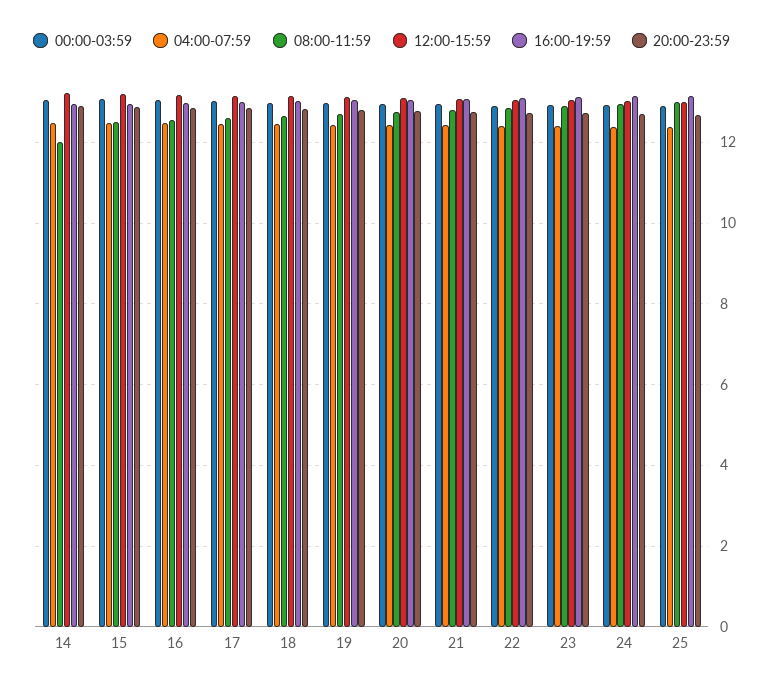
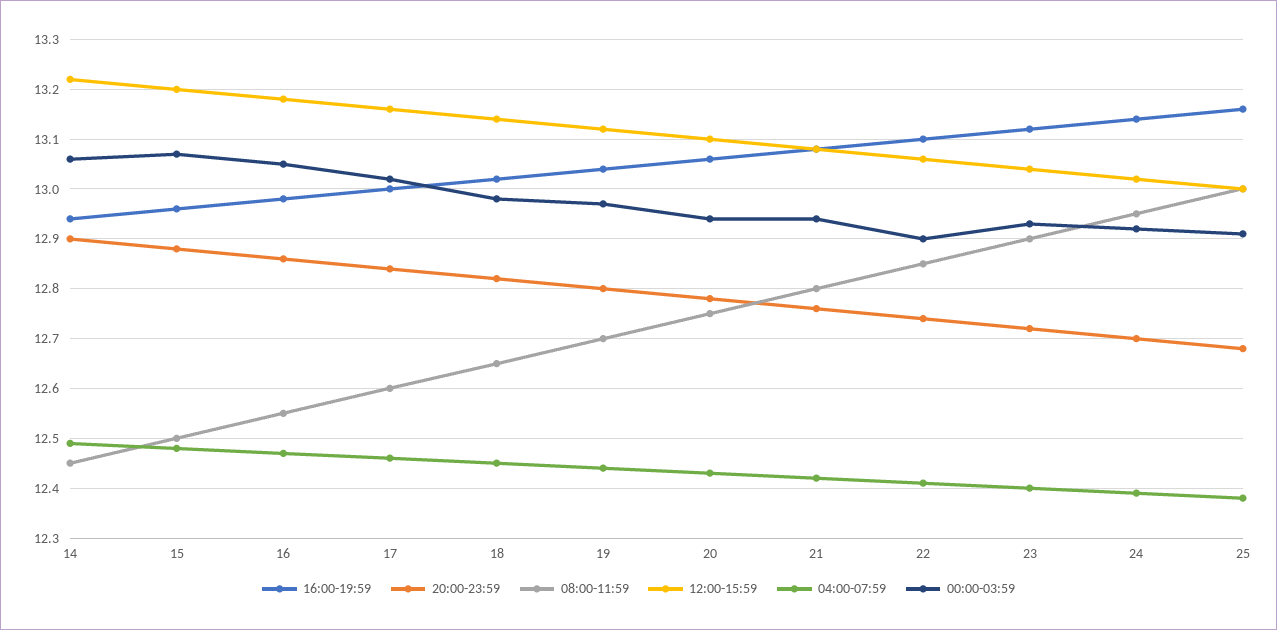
08:00-11:59, 14: 12 -> 12.45

